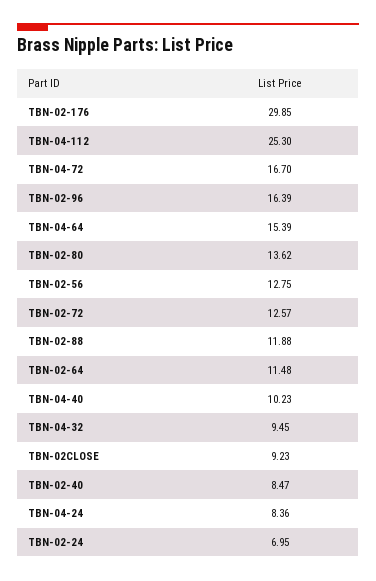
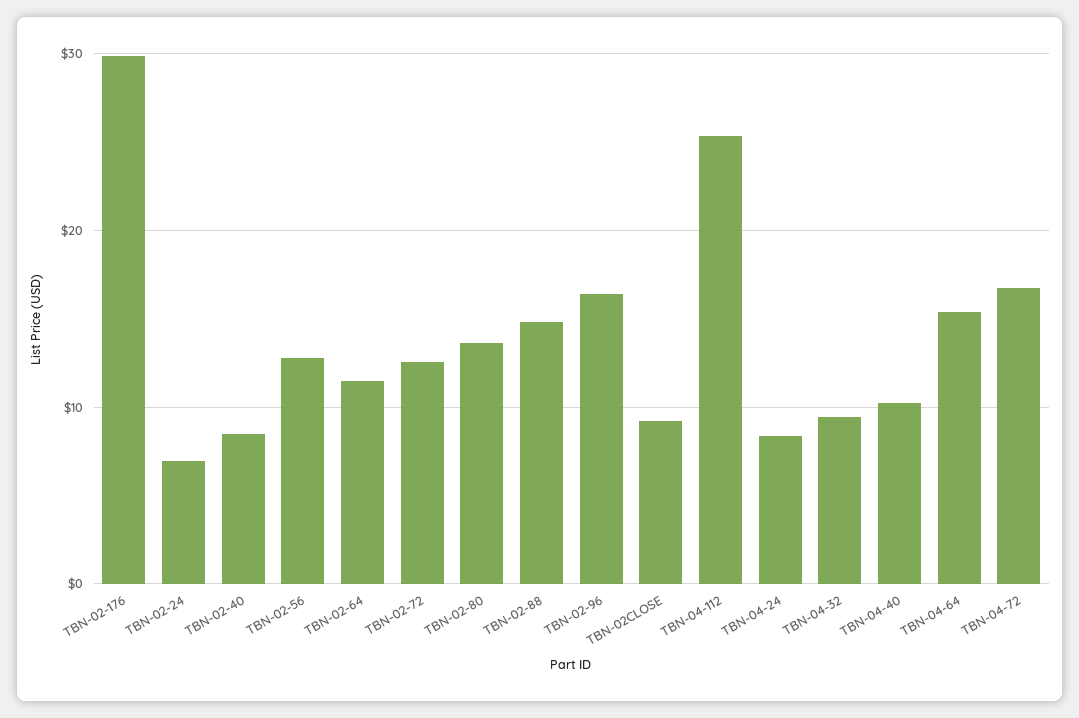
TBN-02-88: 11.88 -> 15

